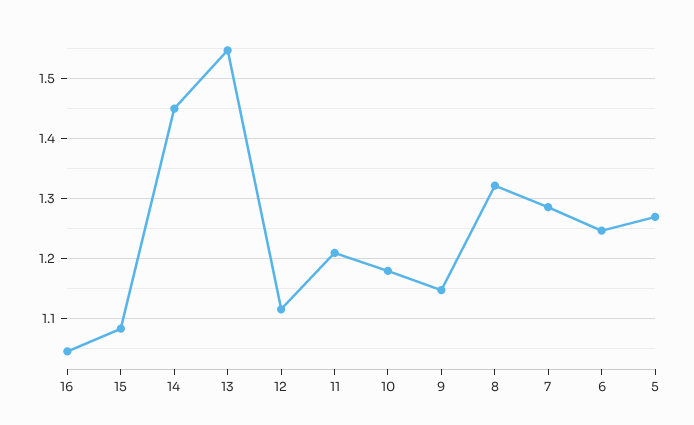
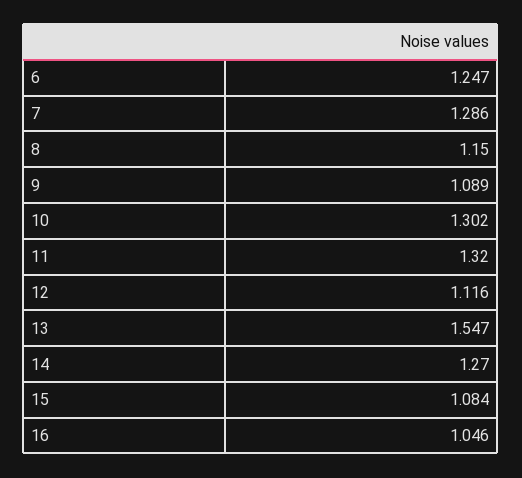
14: 1.45 -> 1.27
11: 1.21 -> 1.32
10: 1.18 -> 1.302
9: 1.15 -> 1.089
8: 1.32 -> 1.15
5: 1.27 -> none

